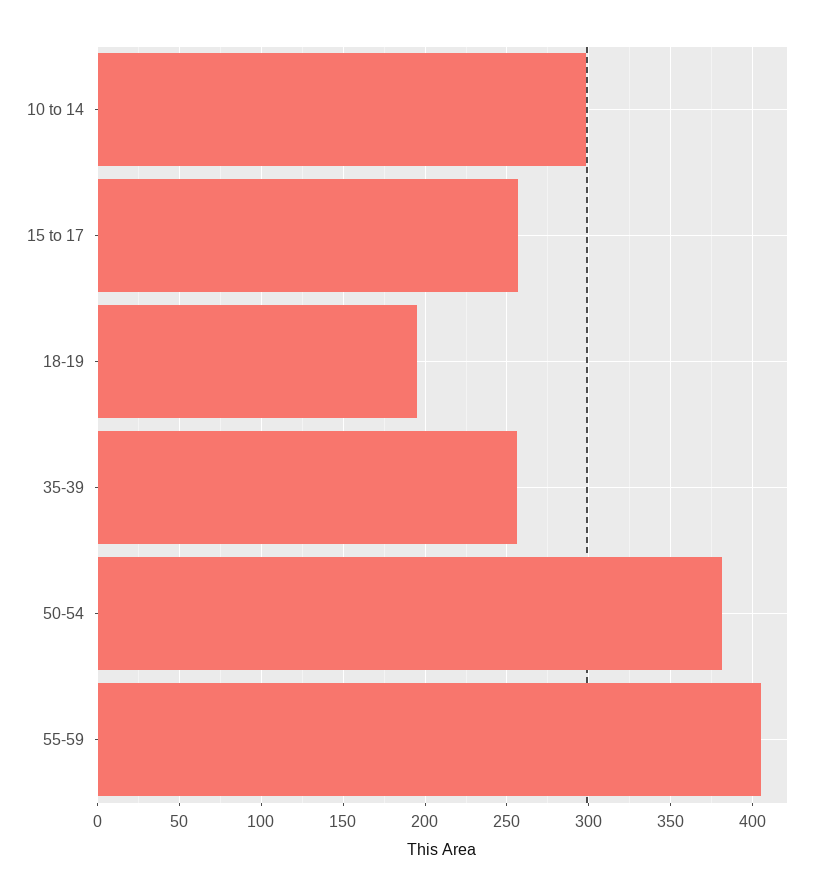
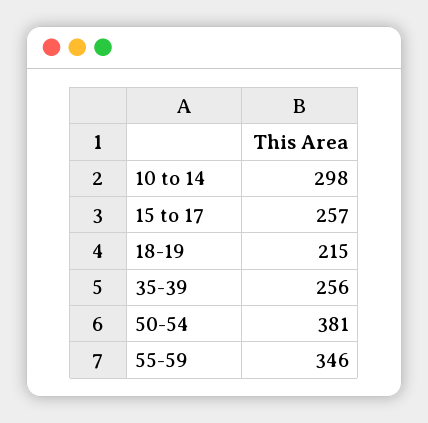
18-19: 195 -> 215
55-59: 405 -> 346

